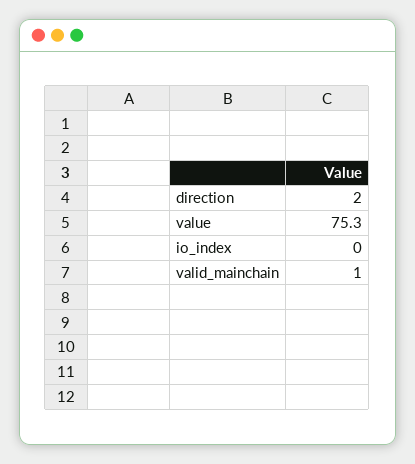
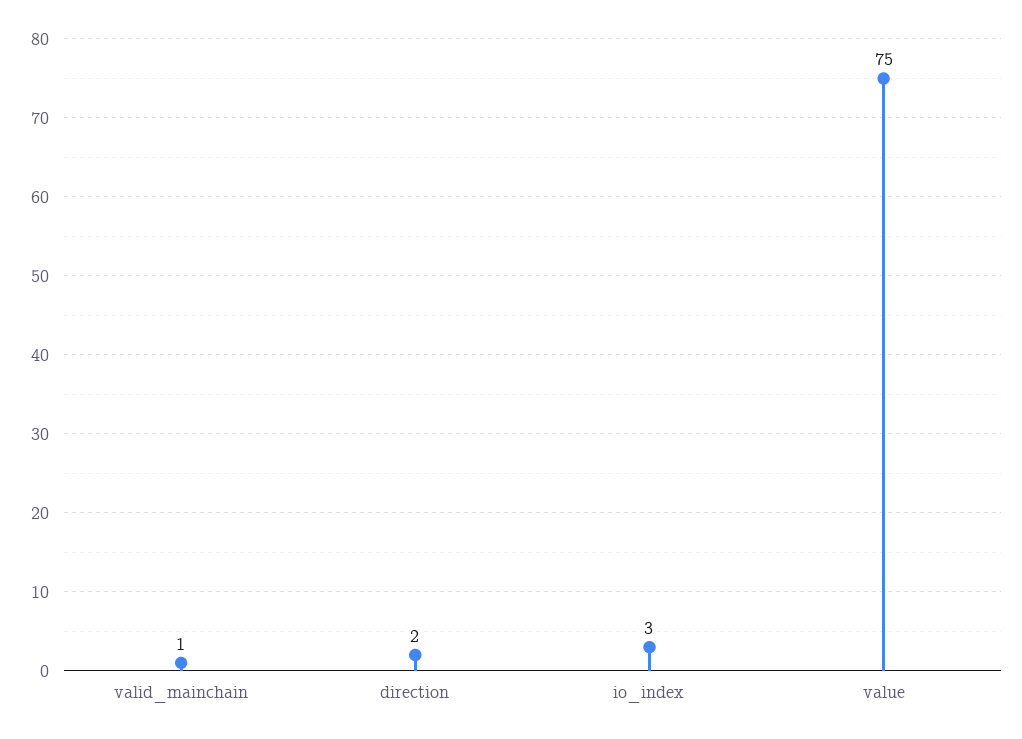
io_index: 0 -> 3

